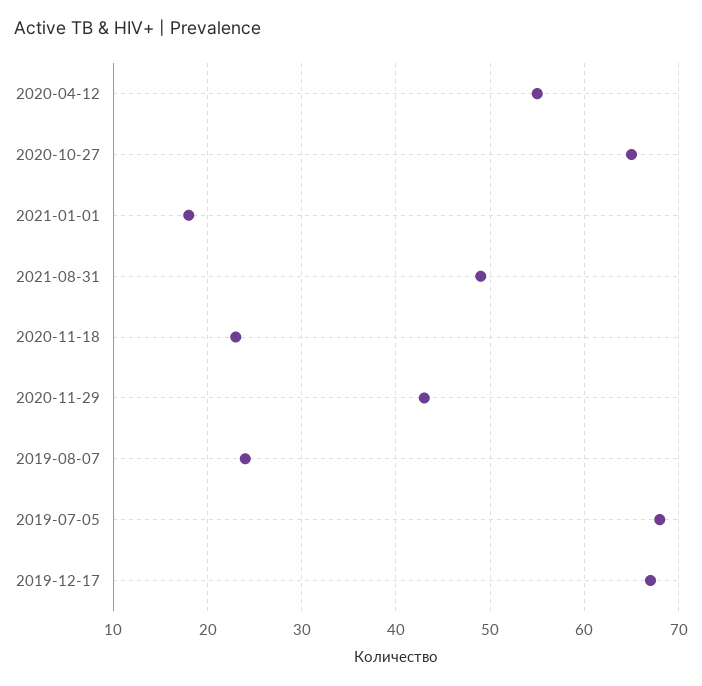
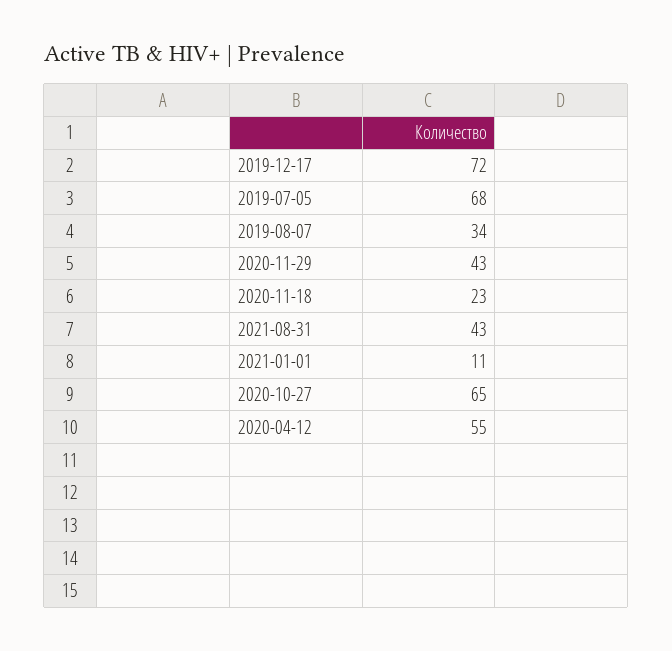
2021-01-01: 18 -> 11
2021-08-31: 49 -> 43
2019-08-07: 24 -> 34
2019-12-17: 67 -> 72

